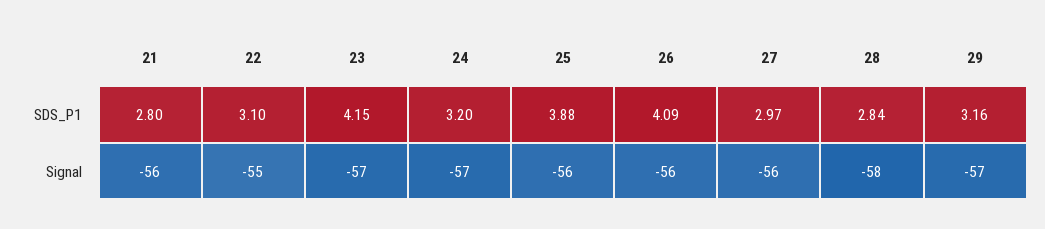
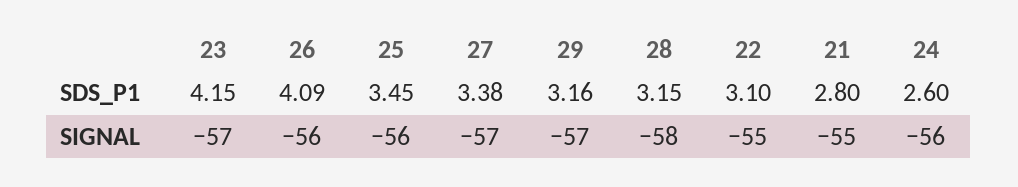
24, SDS_P1: 3.2 -> 2.6
25, SDS_P1: 3.88 -> 3.45
27, SDS_P1: 2.97 -> 3.38
28, SDS_P1: 2.84 -> 3.15
21, Signal: -56 -> -55
24, Signal: -57 -> -56
27, Signal: -56 -> -57

